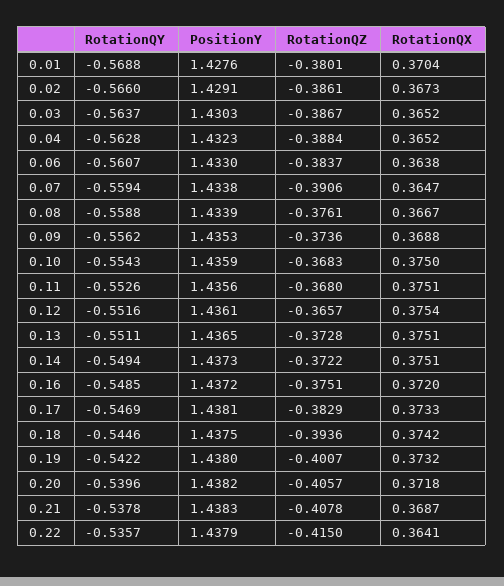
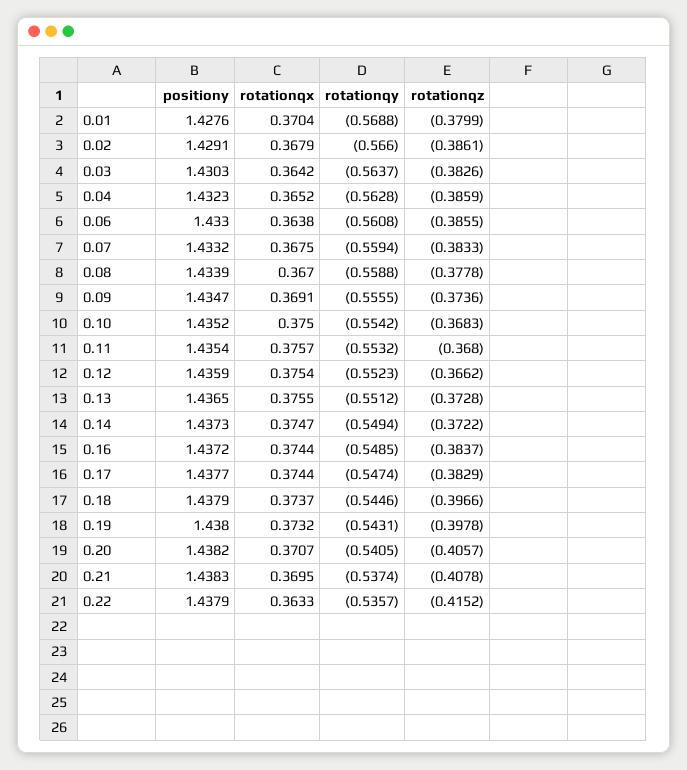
RotationQZ, 0.01: -0.3801 -> -0.3799
RotationQX, 0.02: 0.3673 -> 0.3679
RotationQZ, 0.03: -0.3867 -> -0.3826
RotationQX, 0.03: 0.3652 -> 0.3642
RotationQZ, 0.04: -0.3884 -> -0.3859
RotationQY, 0.06: -0.5607 -> -0.5608
RotationQZ, 0.06: -0.3837 -> -0.3855
PositionY, 0.07: 1.4338 -> 1.4332
RotationQZ, 0.07: -0.3906 -> -0.3833
RotationQX, 0.07: 0.3647 -> 0.3675
RotationQZ, 0.08: -0.3761 -> -0.3778
RotationQX, 0.08: 0.3667 -> 0.367
RotationQY, 0.09: -0.5562 -> -0.5555
PositionY, 0.09: 1.4353 -> 1.4347
RotationQX, 0.09: 0.3688 -> 0.3691
RotationQY, 0.10: -0.5543 -> -0.5542
PositionY, 0.10: 1.4359 -> 1.4352
RotationQY, 0.11: -0.5526 -> -0.5532
PositionY, 0.11: 1.4356 -> 1.4354
RotationQX, 0.11: 0.3751 -> 0.3757
RotationQY, 0.12: -0.5516 -> -0.5523
PositionY, 0.12: 1.4361 -> 1.4359
RotationQZ, 0.12: -0.3657 -> -0.3662
RotationQY, 0.13: -0.5511 -> -0.5512
RotationQX, 0.13: 0.3751 -> 0.3755
RotationQX, 0.14: 0.3751 -> 0.3747
RotationQZ, 0.16: -0.3751 -> -0.3837
RotationQX, 0.16: 0.372 -> 0.3744
RotationQY, 0.17: -0.5469 -> -0.5474
PositionY, 0.17: 1.4381 -> 1.4377
RotationQX, 0.17: 0.3733 -> 0.3744
PositionY, 0.18: 1.4375 -> 1.4379
RotationQZ, 0.18: -0.3936 -> -0.3966
RotationQX, 0.18: 0.3742 -> 0.3737
RotationQY, 0.19: -0.5422 -> -0.5431
RotationQZ, 0.19: -0.4007 -> -0.3978
RotationQY, 0.20: -0.5396 -> -0.5405
RotationQX, 0.20: 0.3718 -> 0.3707
RotationQY, 0.21: -0.5378 -> -0.5374
RotationQX, 0.21: 0.3687 -> 0.3695
RotationQZ, 0.22: -0.415 -> -0.4152
RotationQX, 0.22: 0.3641 -> 0.3633

